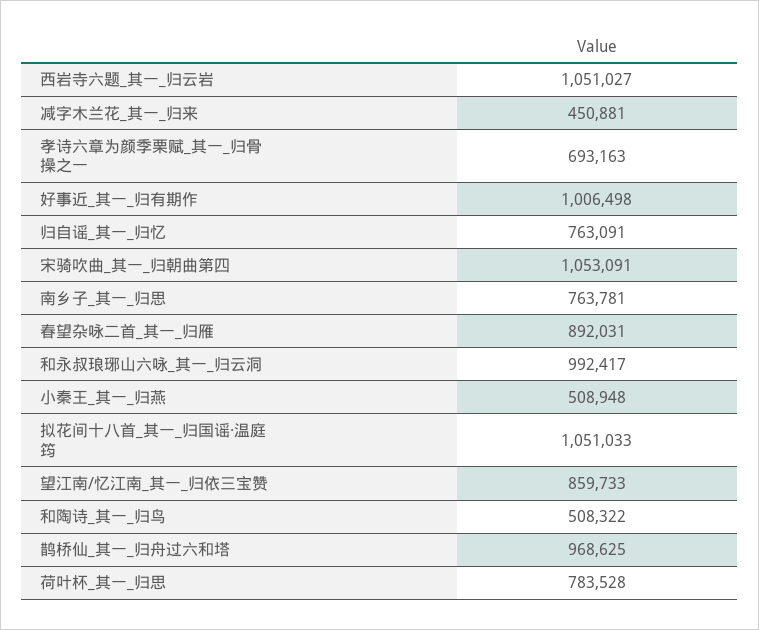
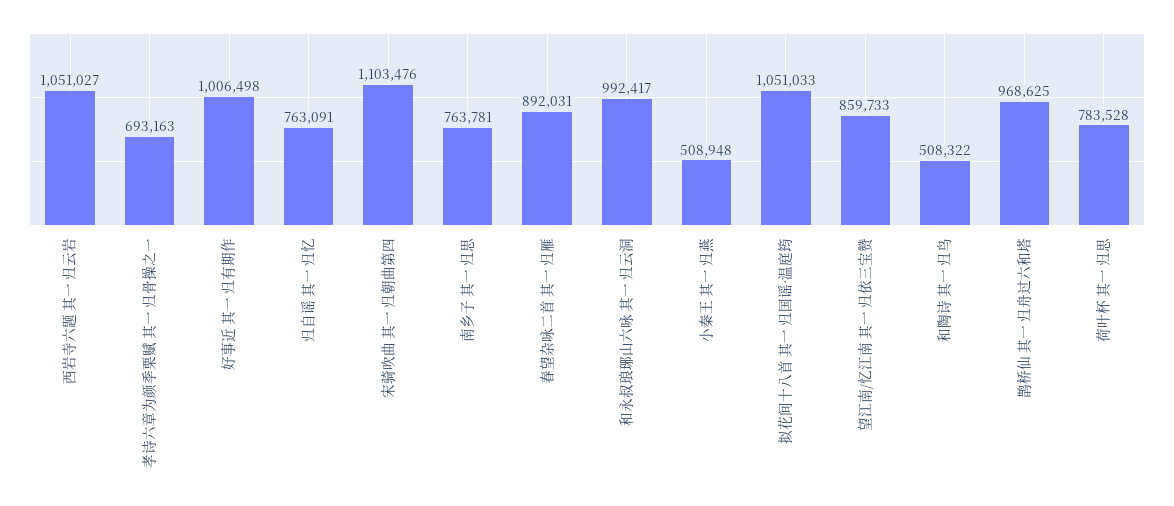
减字木兰花_其一_归来: 450881 -> none
宋骑吹曲_其一_归朝曲第四: 1053091 -> 1103476

